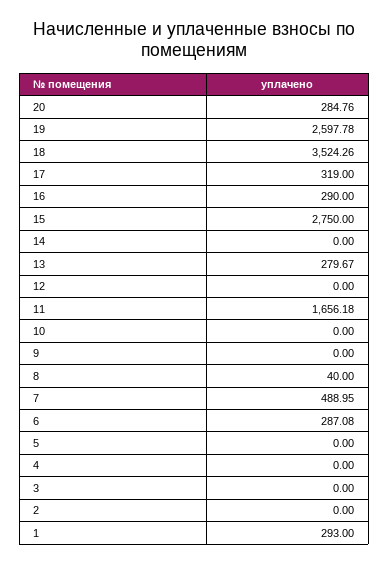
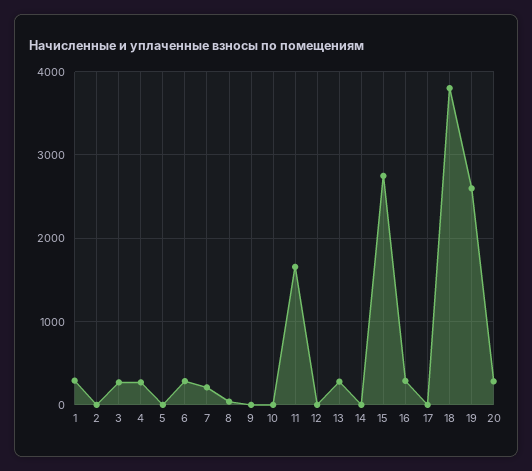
18: 3524.26 -> 3800
17: 319 -> 0
7: 488.95 -> 200
4: 0 -> 300
3: 0 -> 300

